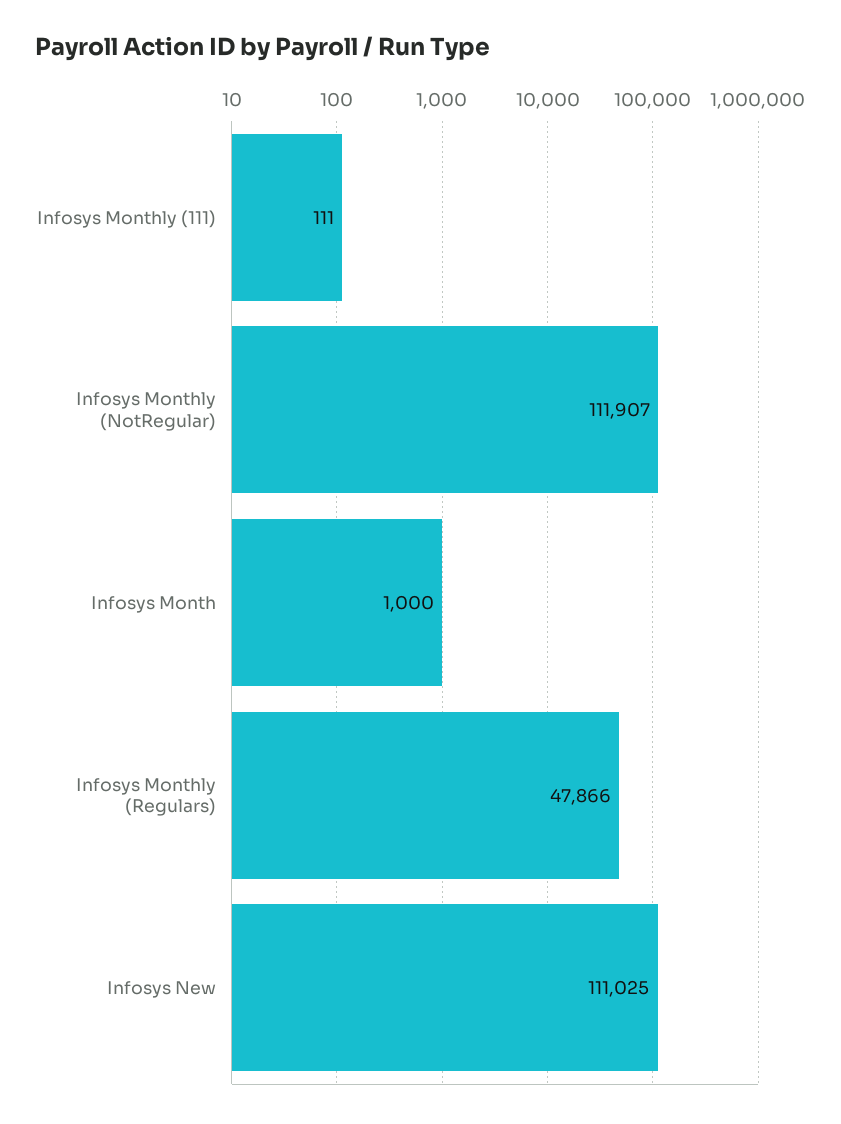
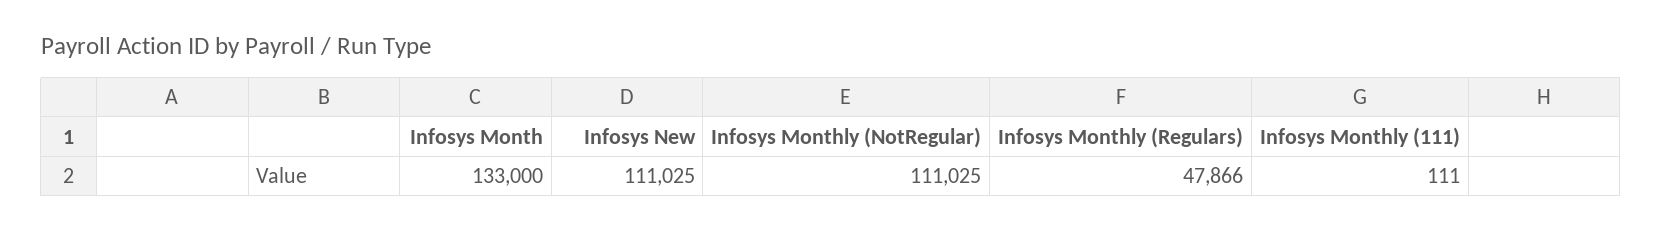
Infosys Monthly (NotRegular): 111907 -> 111025
Infosys Month: 1000 -> 133000

